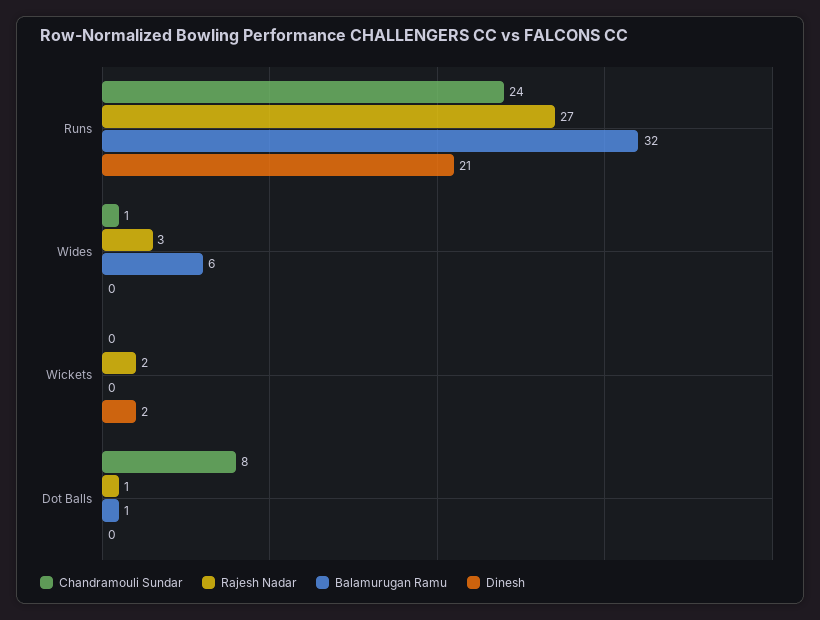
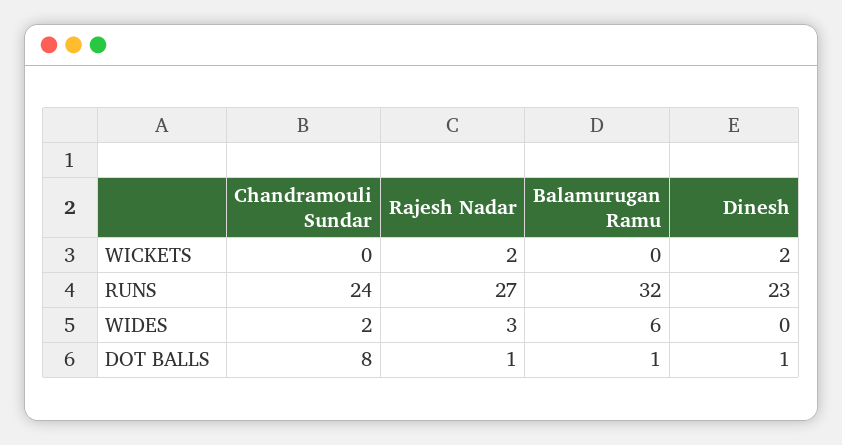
Dinesh, Runs: 21 -> 23
Chandramouli Sundar, Wides: 1 -> 2
Dinesh, Dot Balls: 0 -> 1

